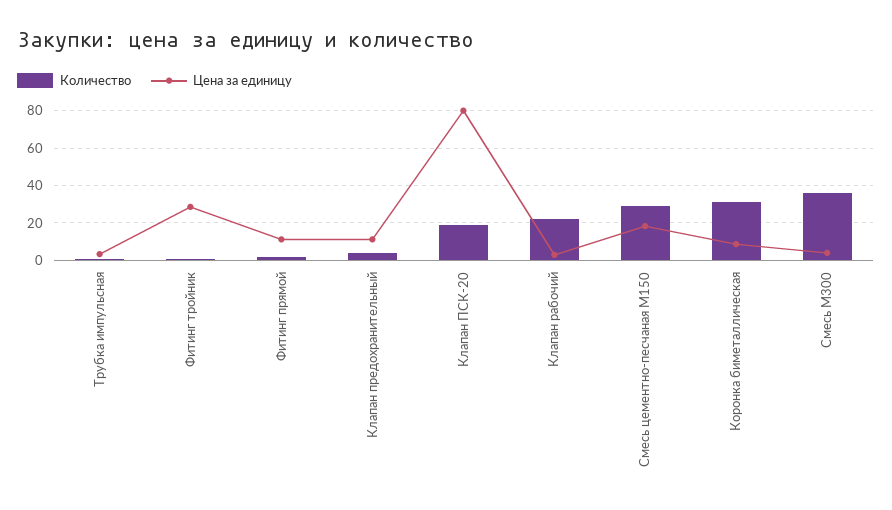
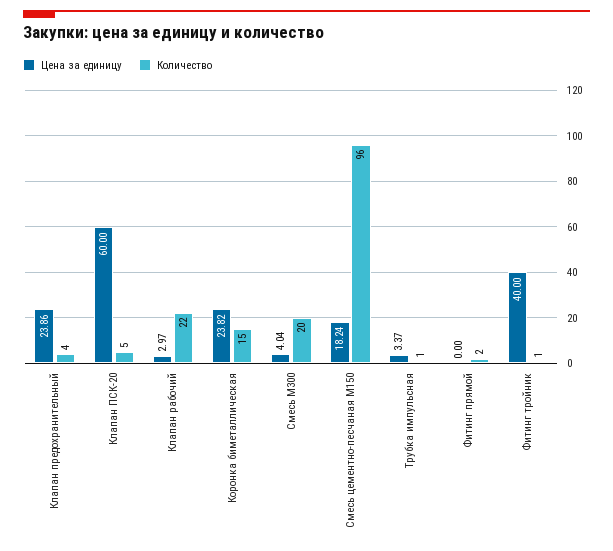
Цена за единицу, Фитинг тройник: 30 -> 40
Цена за единицу, Фитинг прямой: 10 -> 0
Цена за единицу, Клапан предохранительный: 10 -> 23.86
Количество, Клапан ПСК-20: 20 -> 5
Цена за единицу, Клапан ПСК-20: 80 -> 60
Количество, Смесь цементно-песчаная М150: 30 -> 96
Количество, Коронка биметаллическая: 30 -> 15
Цена за единицу, Коронка биметаллическая: 10 -> 23.82
Количество, Смесь М300: 35 -> 20

